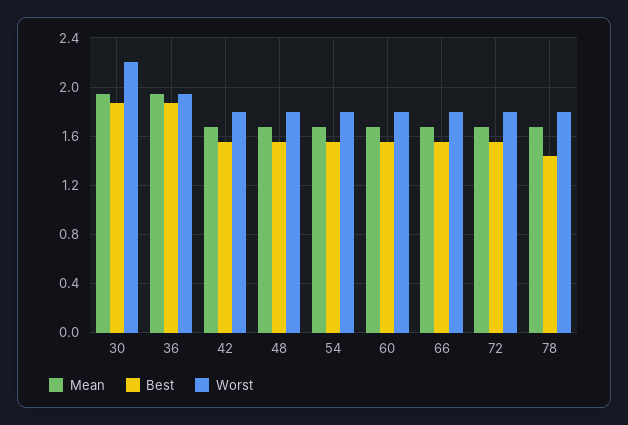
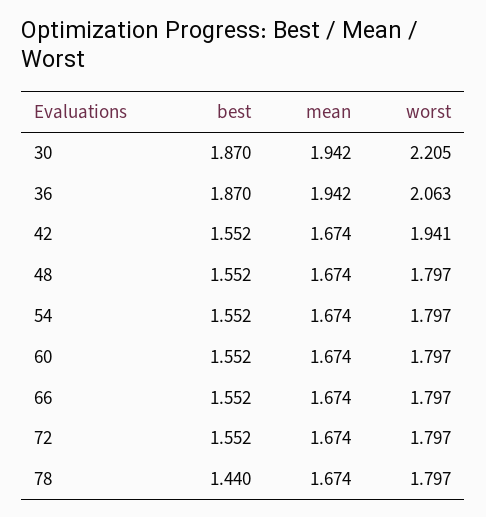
Worst, 36: 1.95 -> 2.063
Worst, 42: 1.8 -> 1.941

